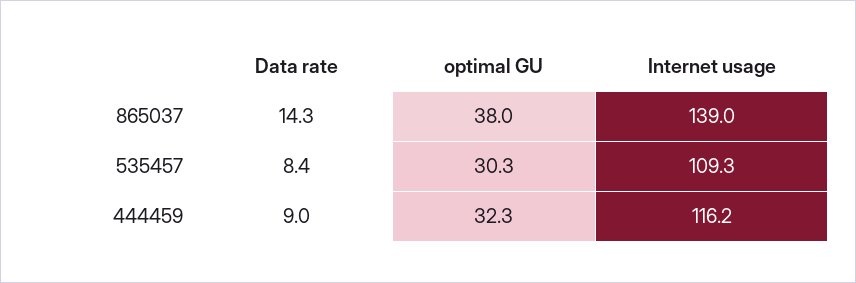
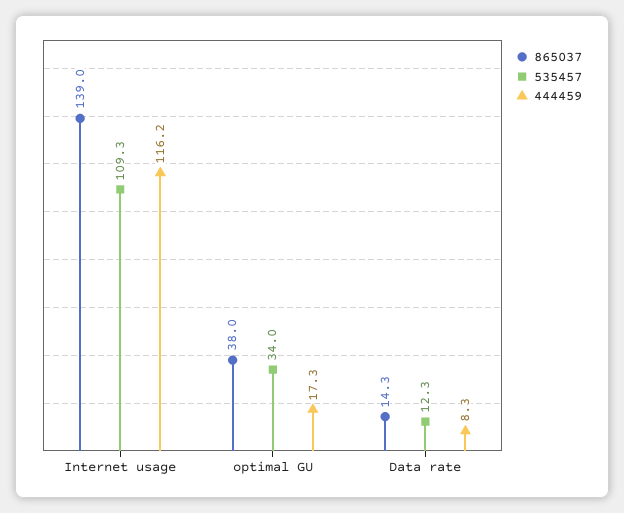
535457, Data rate: 8.4 -> 12.3
535457, optimal GU: 30.3 -> 34
444459, Data rate: 9 -> 8.3
444459, optimal GU: 32.3 -> 17.3

